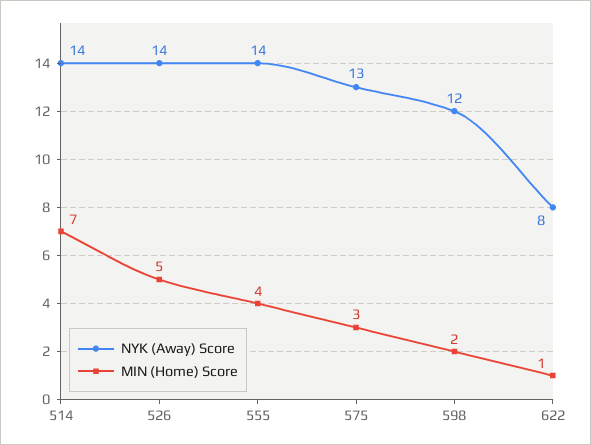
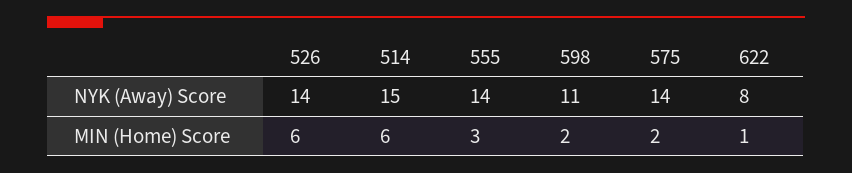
NYK (Away) Score, 514: 14 -> 15
MIN (Home) Score, 514: 7 -> 6
MIN (Home) Score, 526: 5 -> 6
MIN (Home) Score, 555: 4 -> 3
NYK (Away) Score, 575: 13 -> 14
MIN (Home) Score, 575: 3 -> 2
NYK (Away) Score, 598: 12 -> 11

